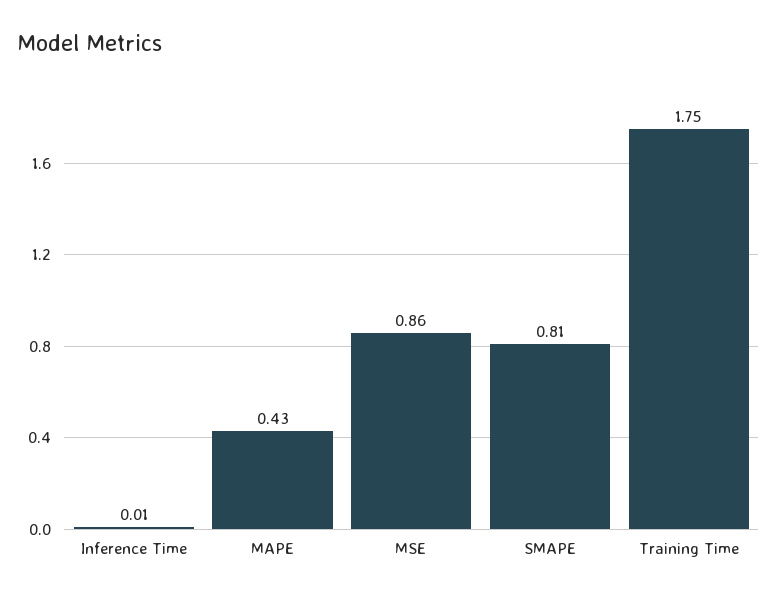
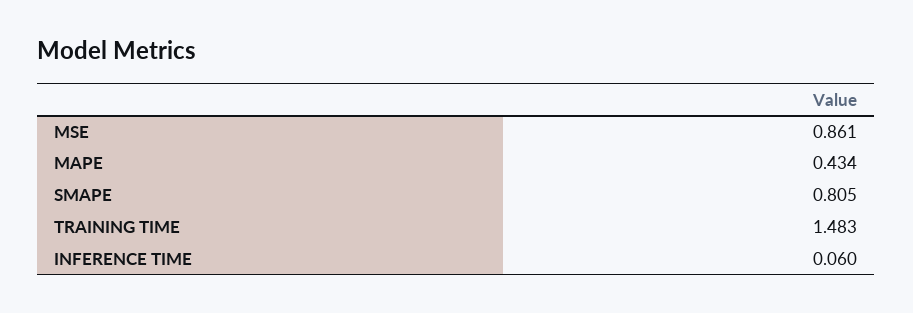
Inference Time: 0.01 -> 0.06
Training Time: 1.75 -> 1.483

